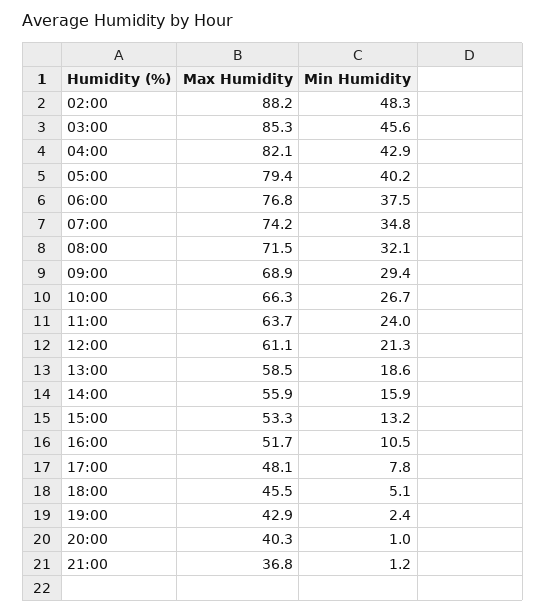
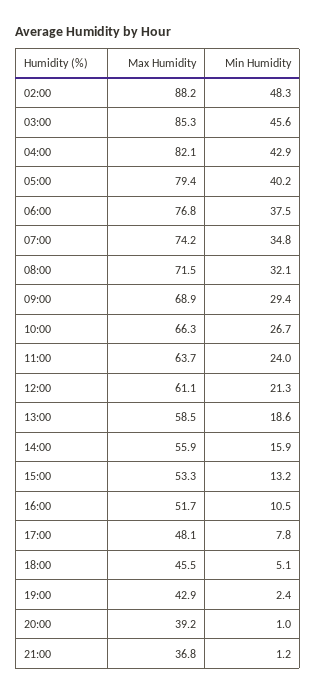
Max Humidity, 20:00: 40.3 -> 39.2

